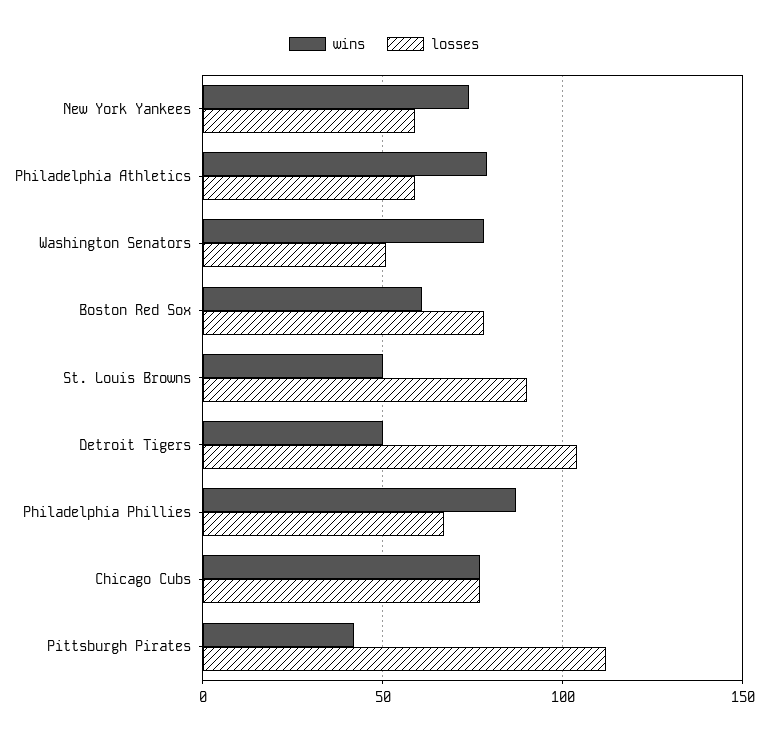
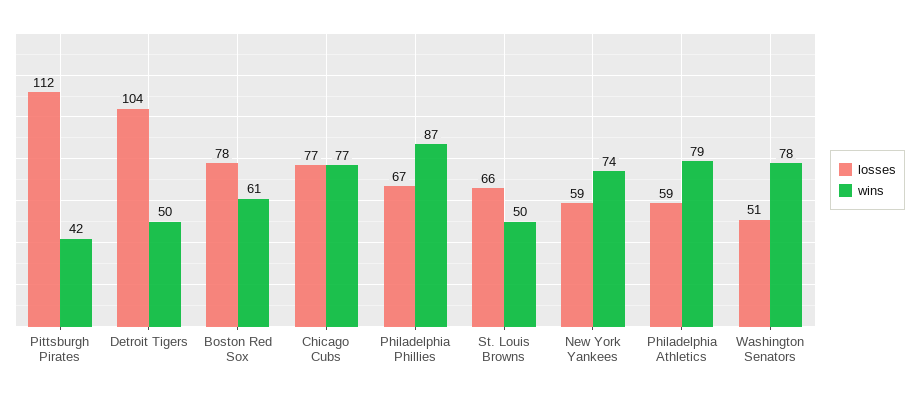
losses, St. Louis Browns: 90 -> 66

